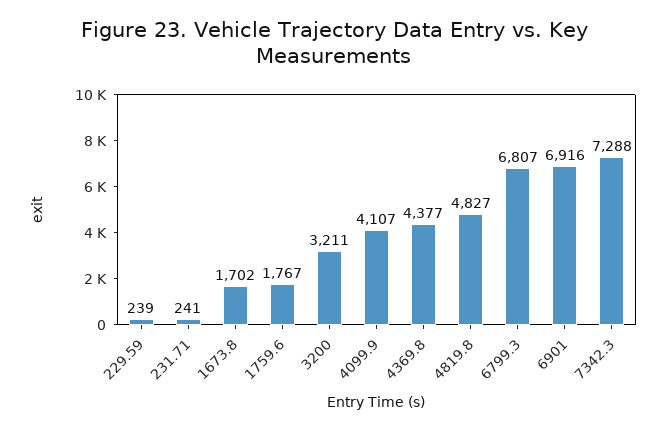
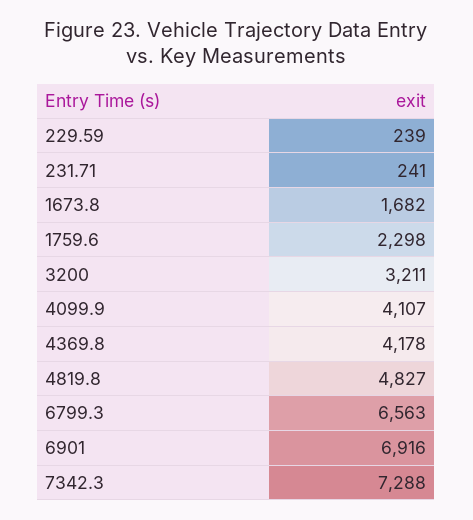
1673.8: 1702 -> 1682
1759.6: 1767 -> 2298
4369.8: 4377 -> 4178
6799.3: 6807 -> 6563

